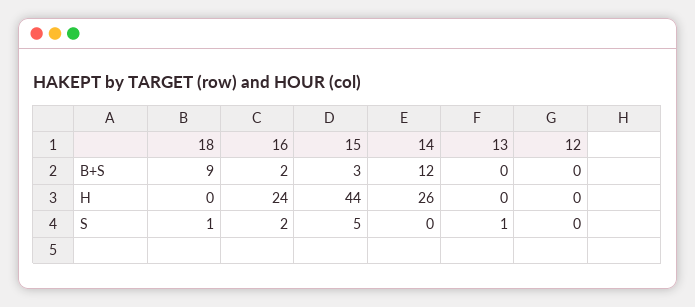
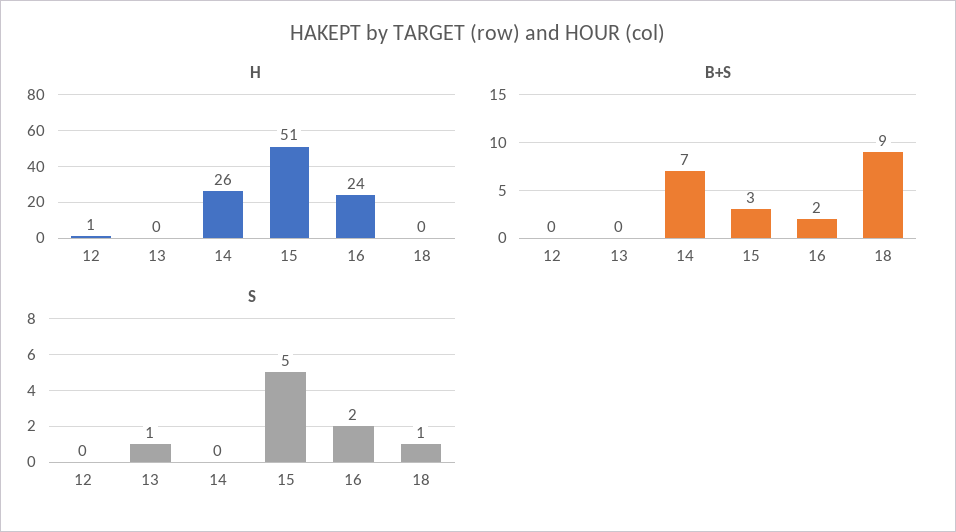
B+S, 14: 12 -> 7
H, 15: 44 -> 51
H, 12: 0 -> 1

